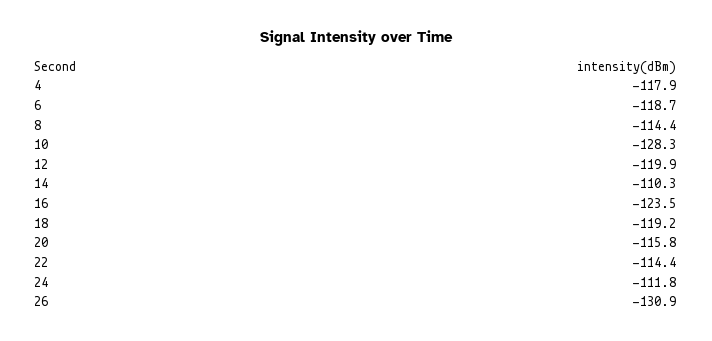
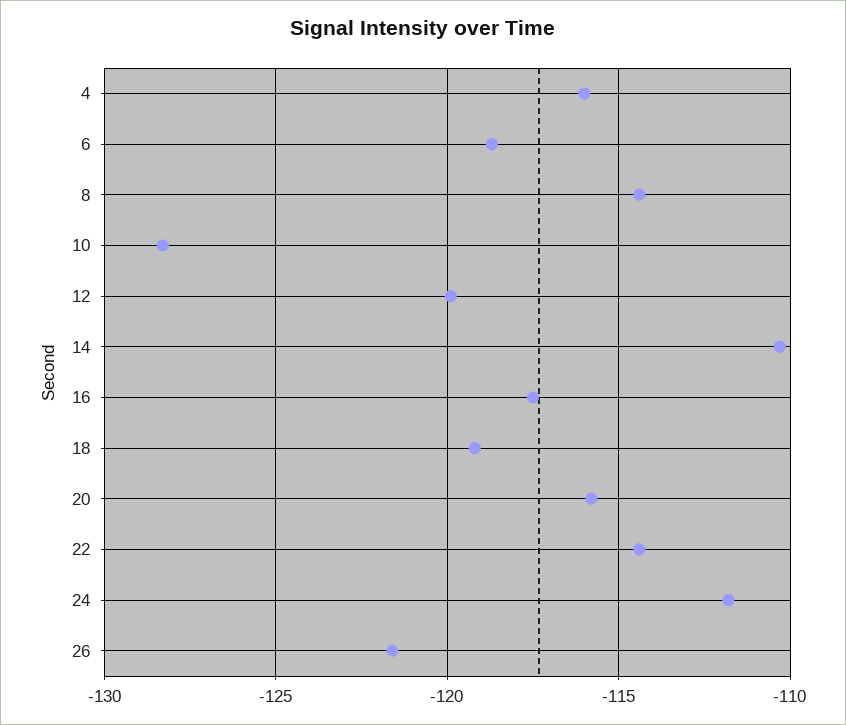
4: -117.9 -> -116
16: -123.5 -> -117.5
26: -130.9 -> -121.5

